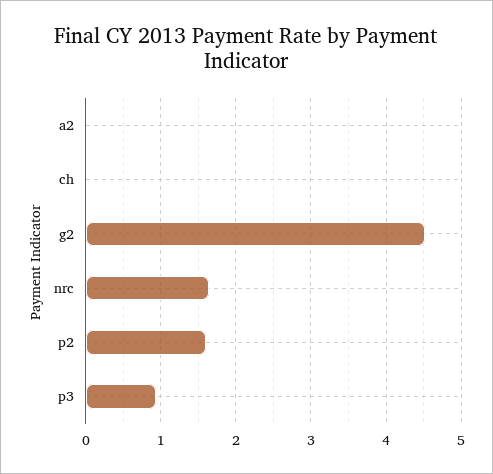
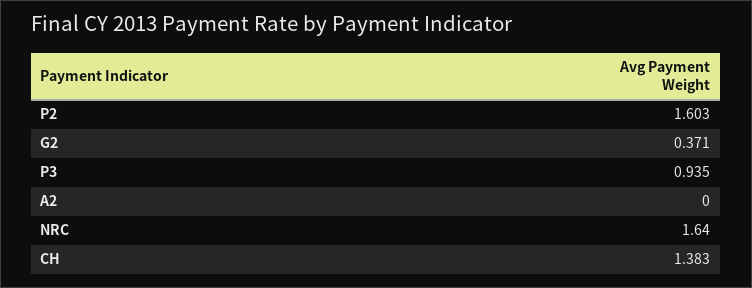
ch: 0 -> 1.383
g2: 4.5 -> 0.371

